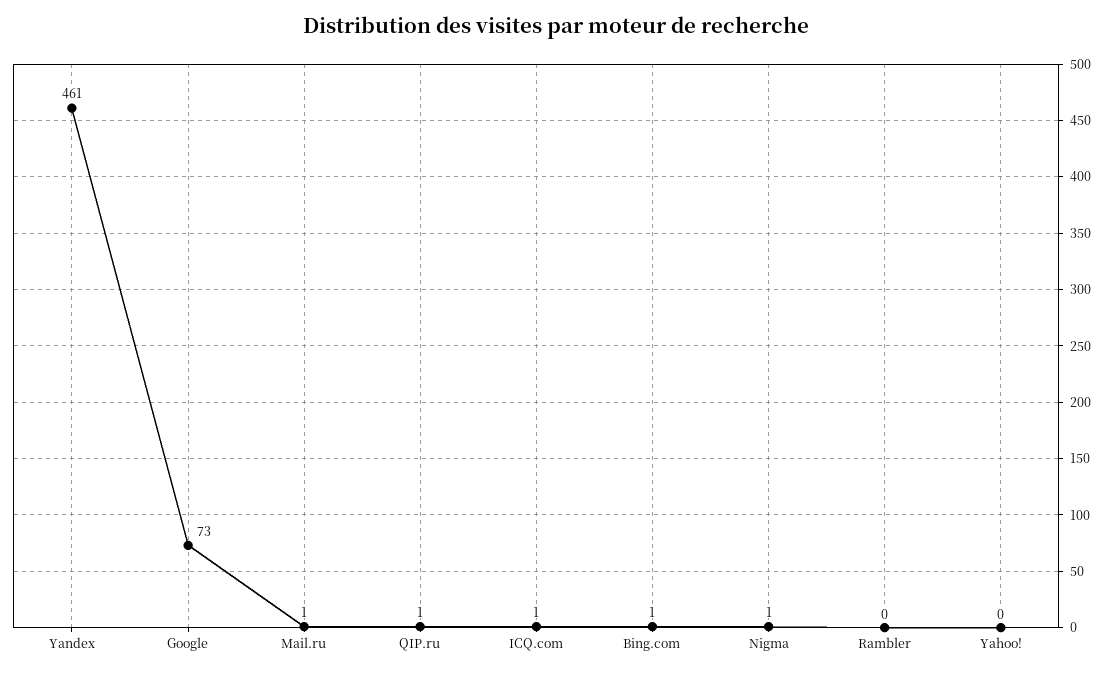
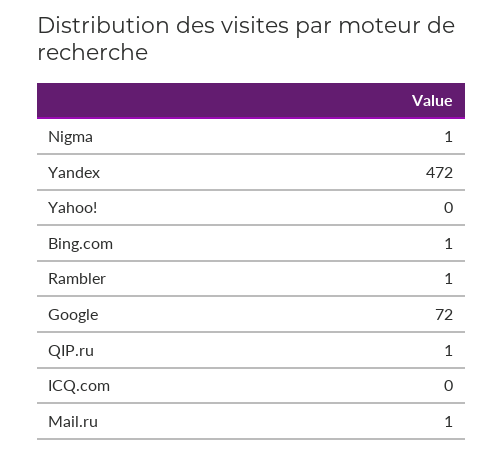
Yandex: 461 -> 472
Google: 73 -> 72
ICQ.com: 1 -> 0
Rambler: 0 -> 1

